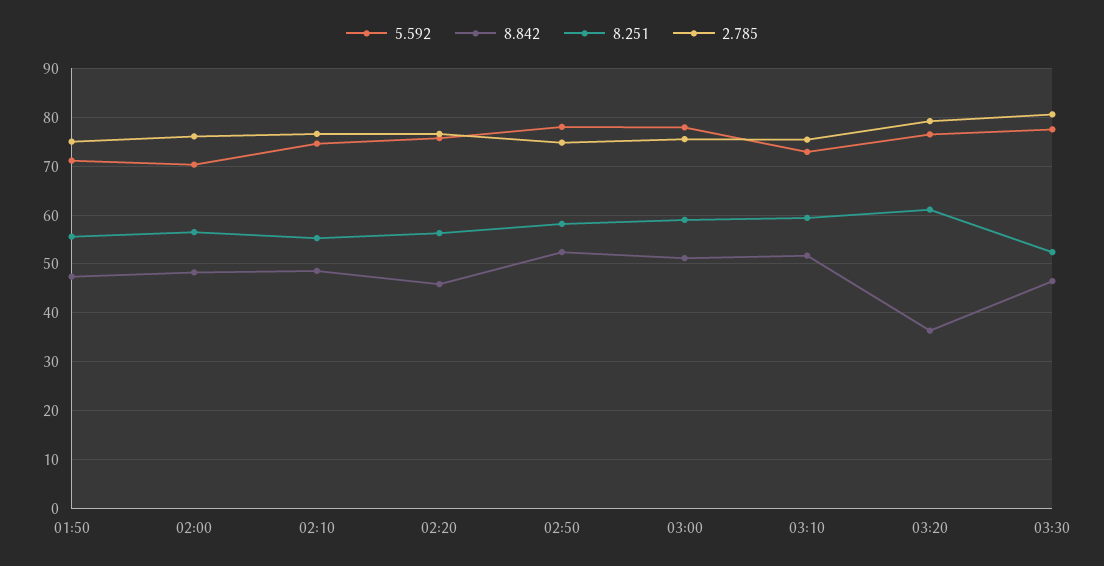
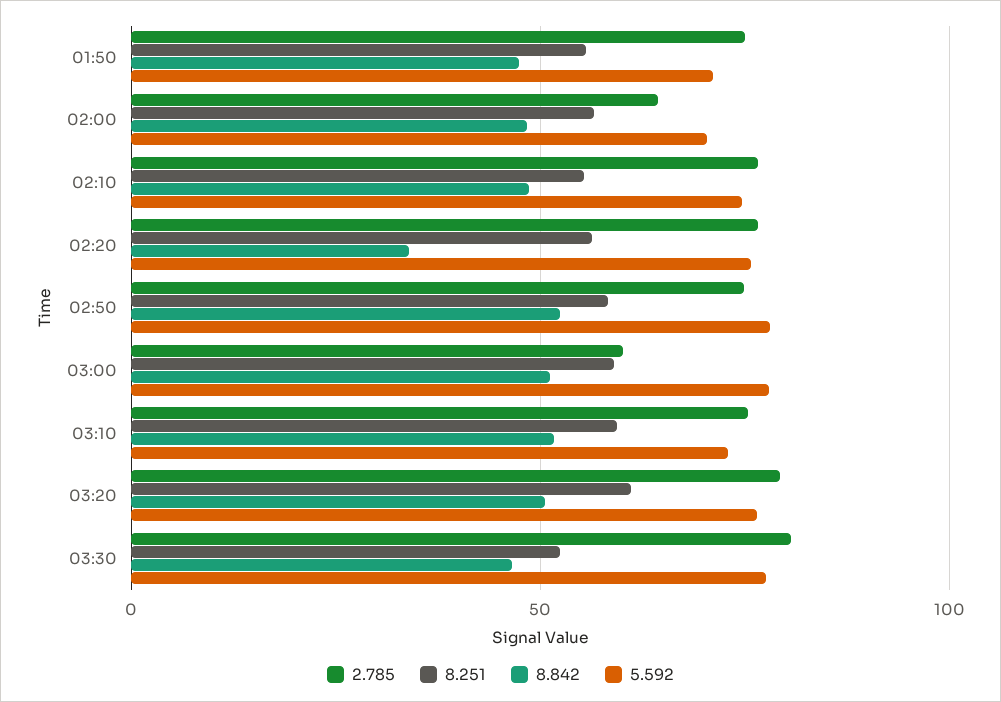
2.785, 02:00: 76 -> 65
8.842, 02:20: 46 -> 35
2.785, 03:00: 76 -> 60
8.842, 03:20: 36 -> 50

